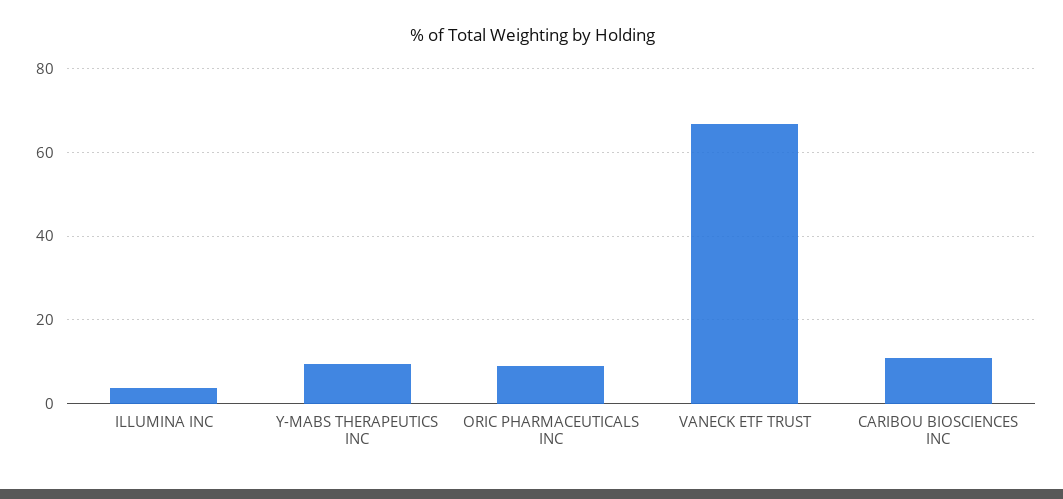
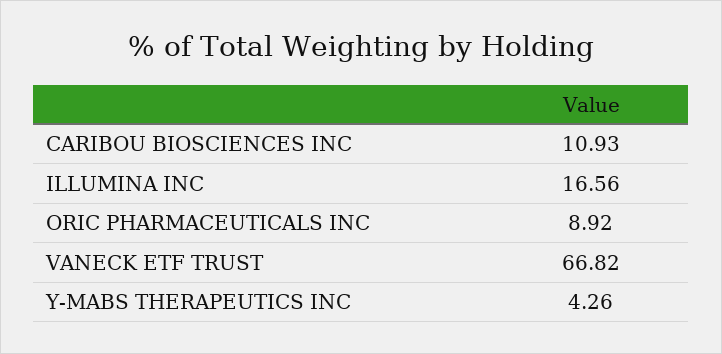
ILLUMINA INC: 4 -> 16.56
Y-MABS THERAPEUTICS INC: 10 -> 4.26

